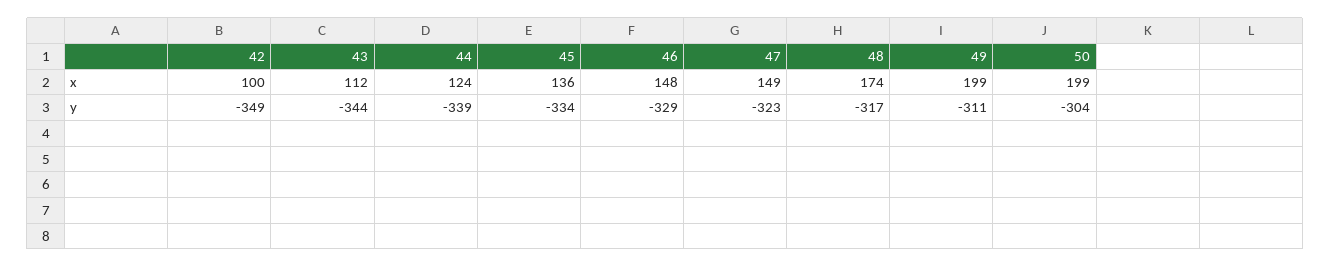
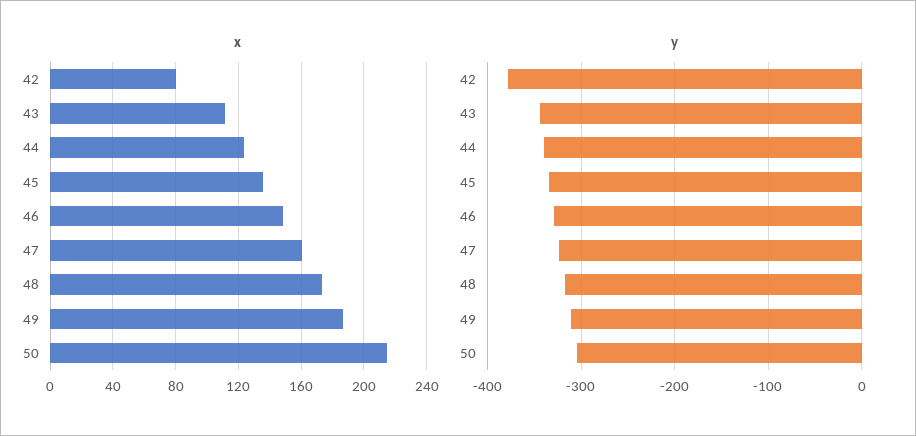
x, 42: 100 -> 80
x, 47: 149 -> 160
x, 49: 199 -> 185
x, 50: 199 -> 215
y, 42: -349 -> -380

